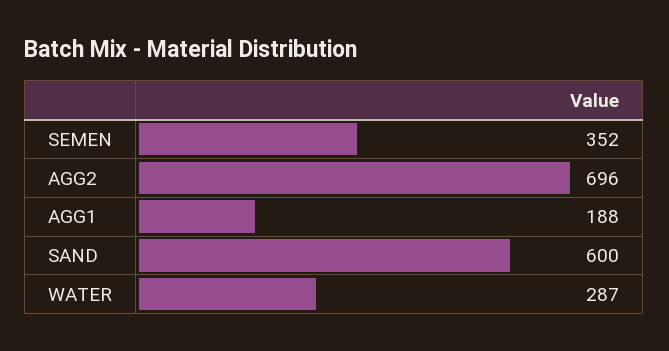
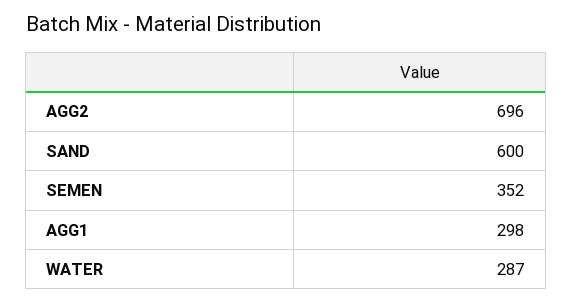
AGG1: 188 -> 298

